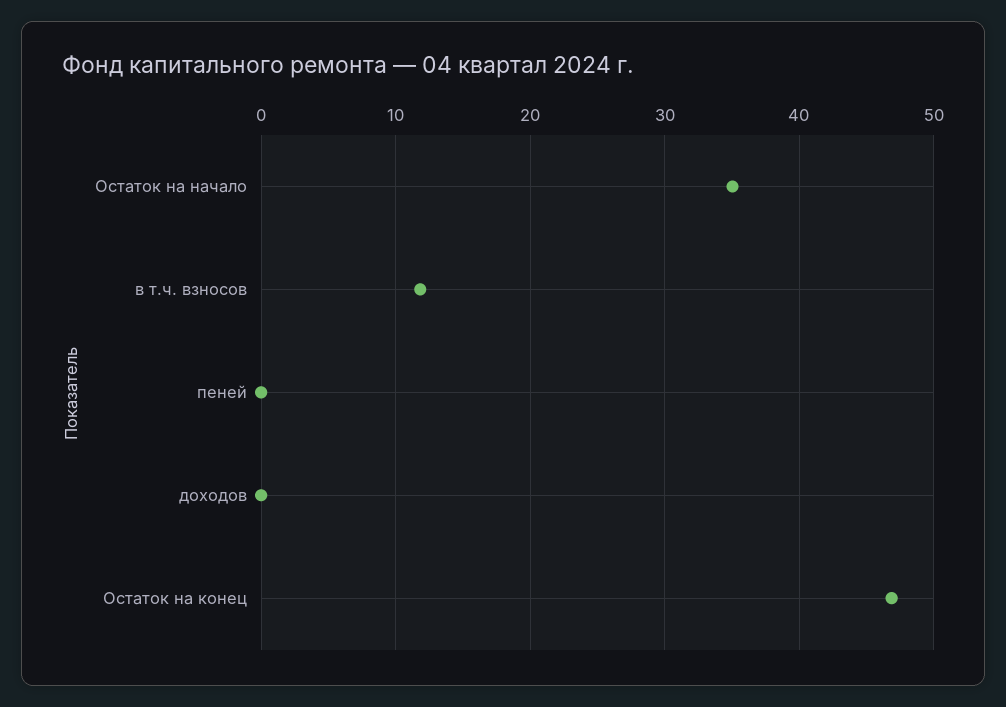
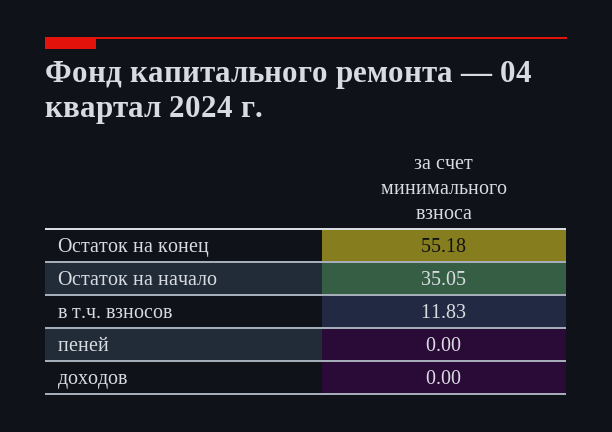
Остаток на конец: 47 -> 55.18

